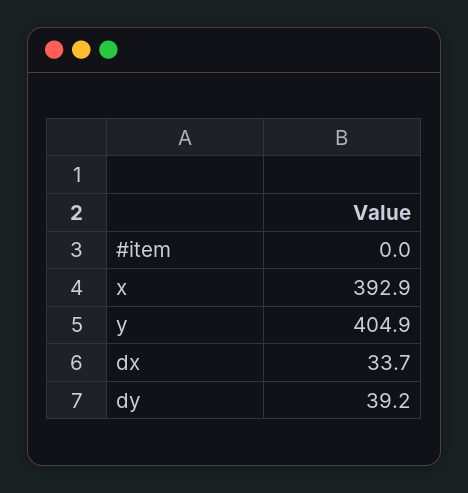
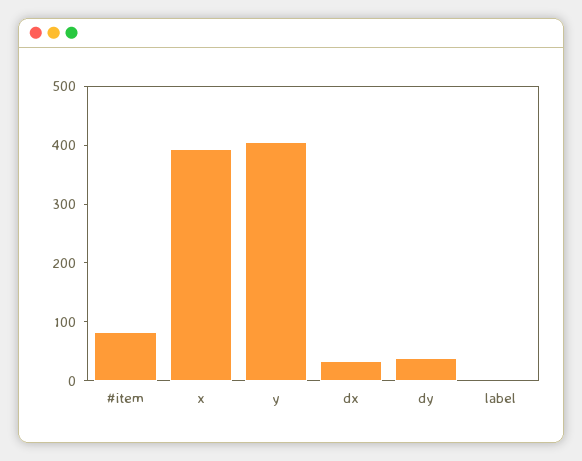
#item: 0 -> 80
label: none -> 0

